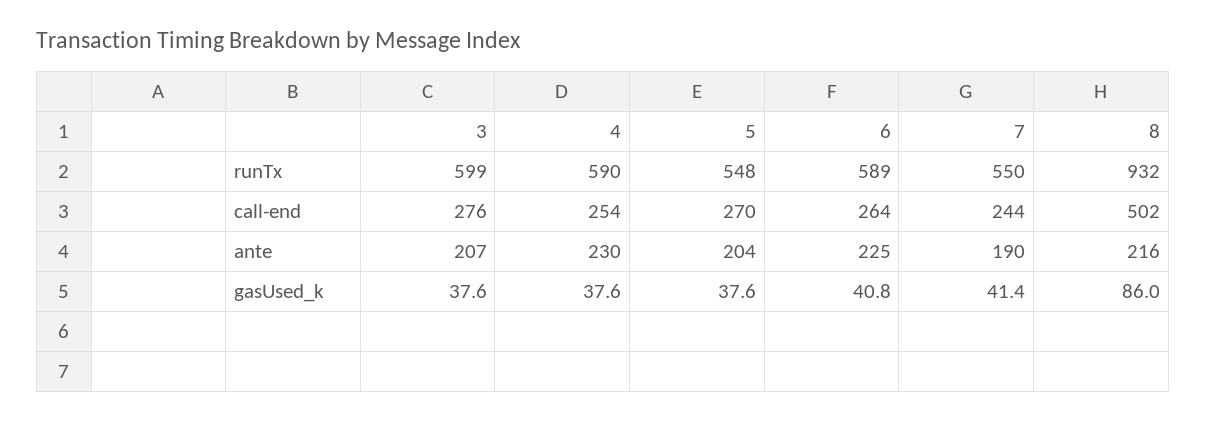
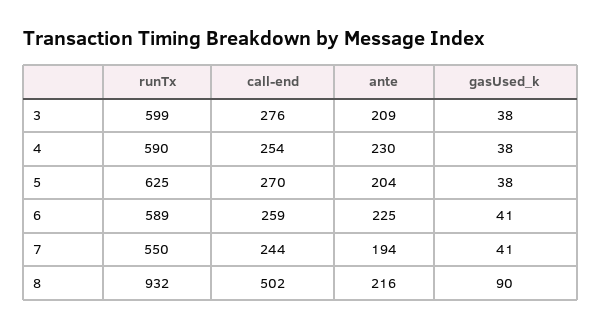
5, runTx: 548 -> 625
6, call-end: 264 -> 259
3, ante: 207 -> 209
7, ante: 190 -> 194
8, gasUsed_k: 86 -> 90

